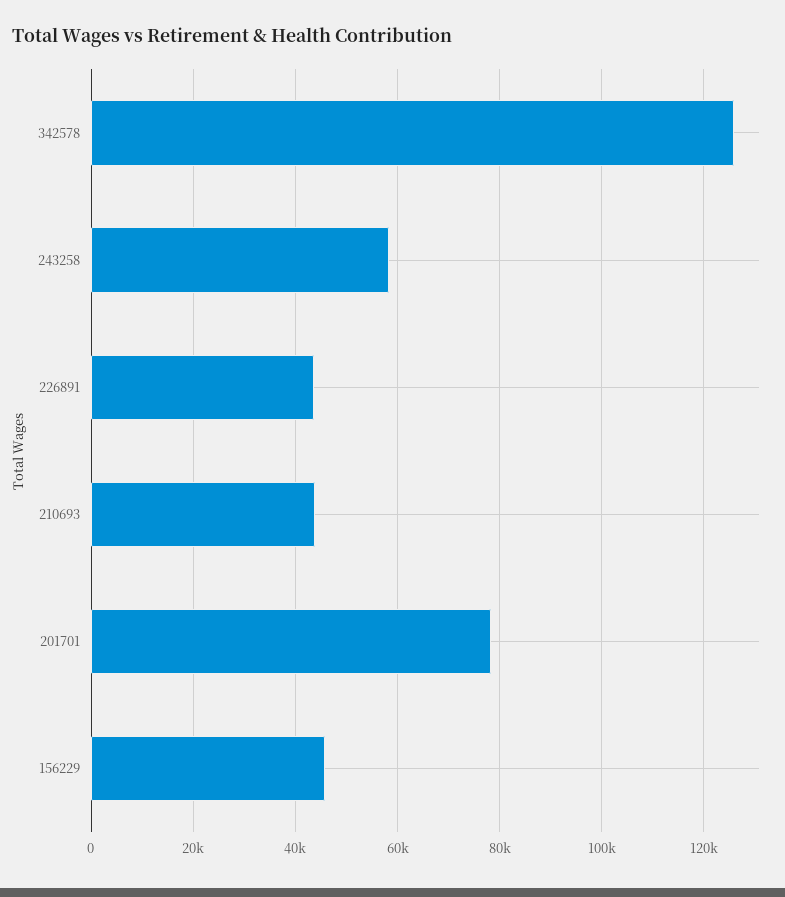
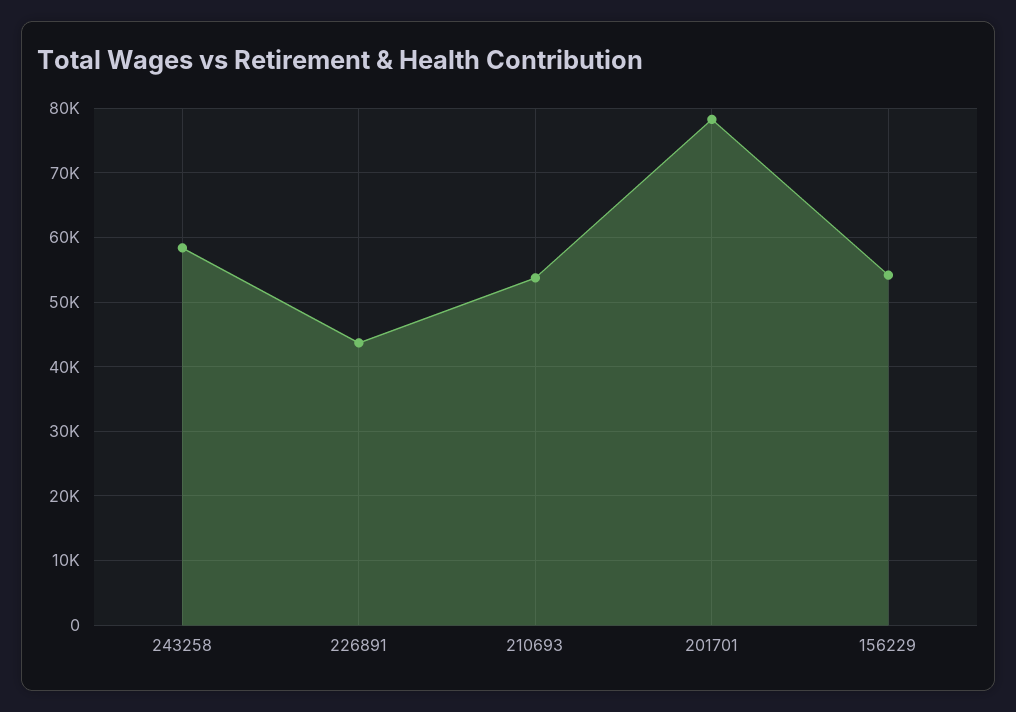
342578: 126000 -> none
210693: 44000 -> 54000
156229: 46000 -> 54000

